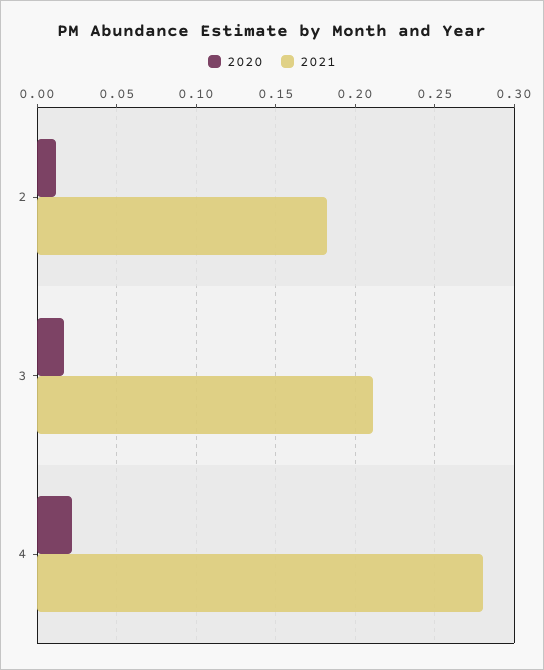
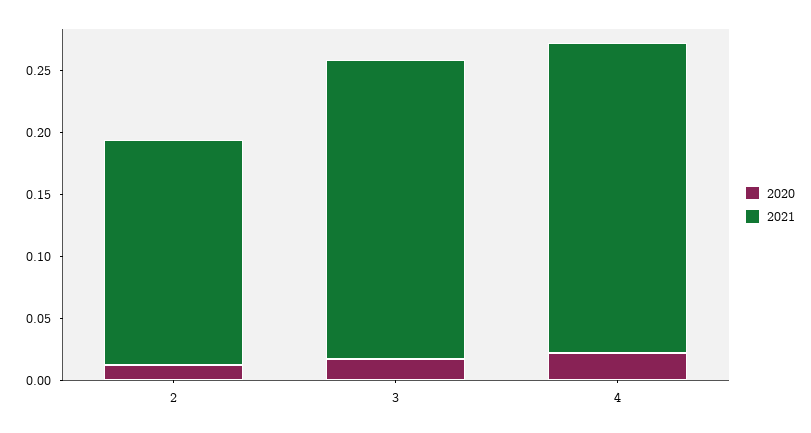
2021, 3: 0.21 -> 0.24
2021, 4: 0.28 -> 0.25

